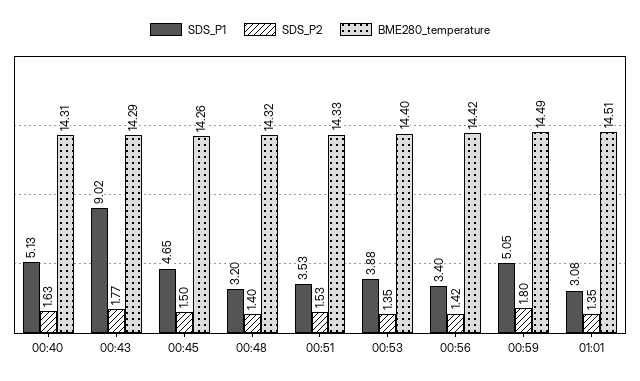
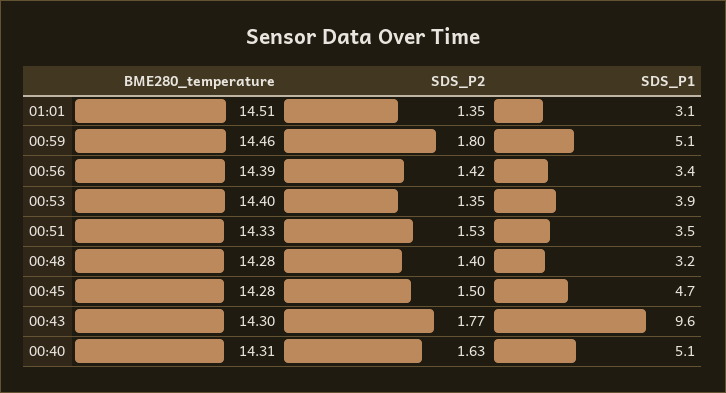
SDS_P1, 00:43: 9.02 -> 9.6
BME280_temperature, 00:43: 14.29 -> 14.3
BME280_temperature, 00:45: 14.26 -> 14.28
BME280_temperature, 00:48: 14.32 -> 14.28
BME280_temperature, 00:56: 14.42 -> 14.39
BME280_temperature, 00:59: 14.49 -> 14.46

